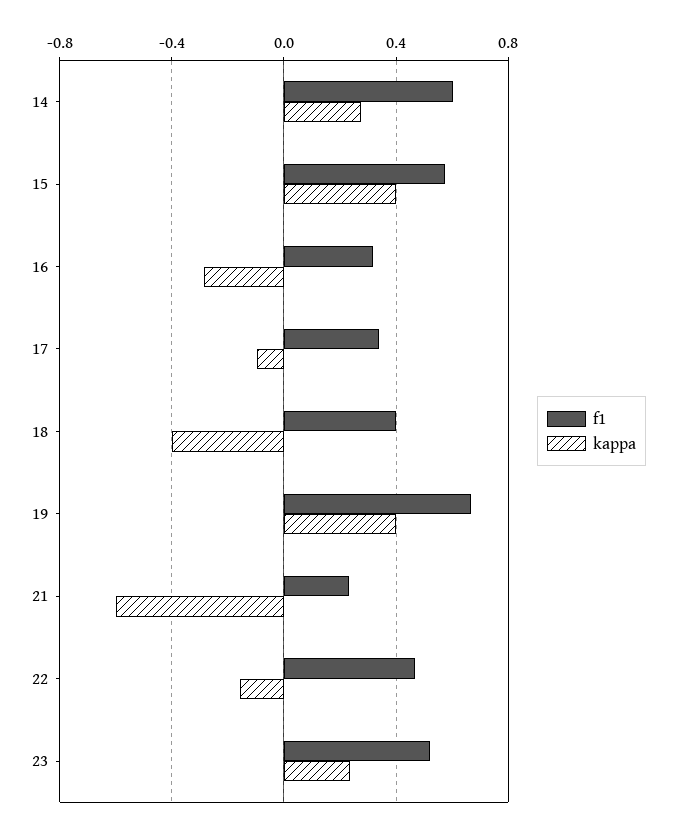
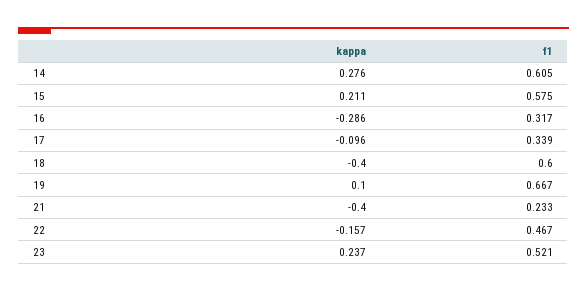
kappa, 15: 0.4 -> 0.211
f1, 18: 0.4 -> 0.6
kappa, 19: 0.4 -> 0.1
kappa, 21: -0.6 -> -0.4

